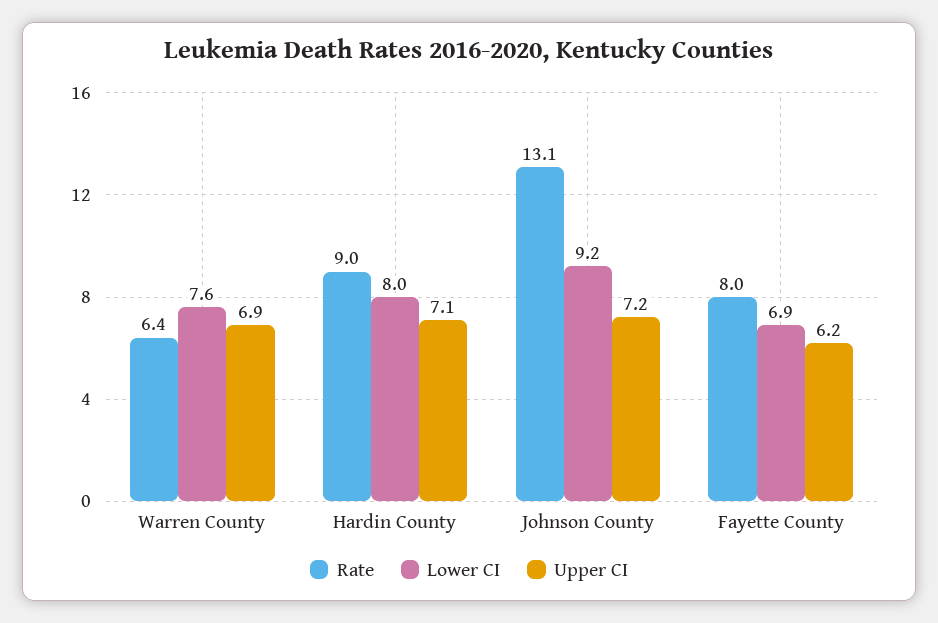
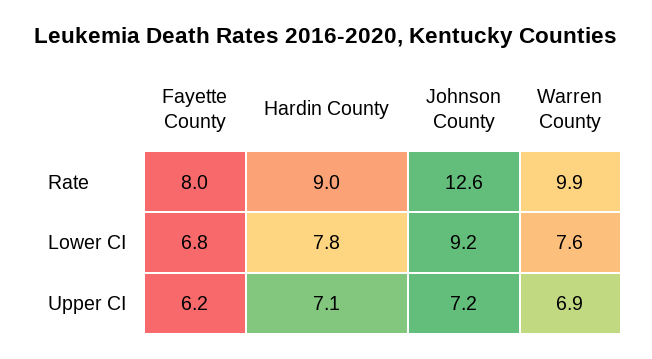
Rate, Warren County: 6.4 -> 9.9
Lower CI, Hardin County: 8 -> 7.8
Rate, Johnson County: 13.1 -> 12.6
Lower CI, Fayette County: 6.9 -> 6.8

